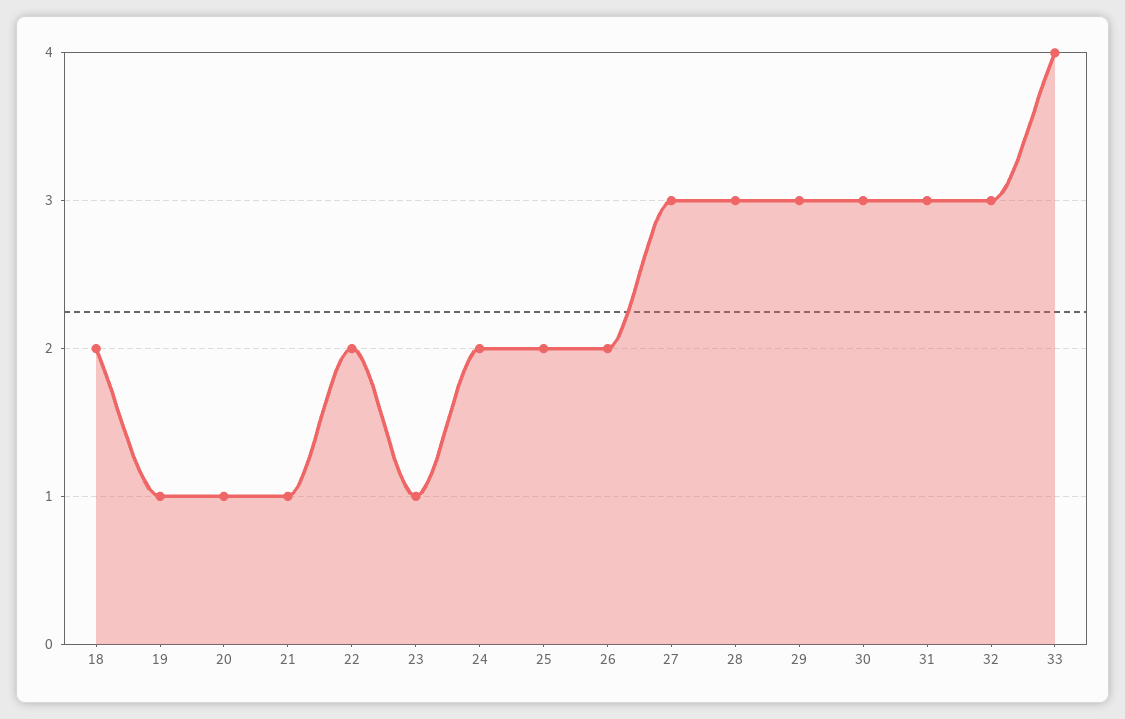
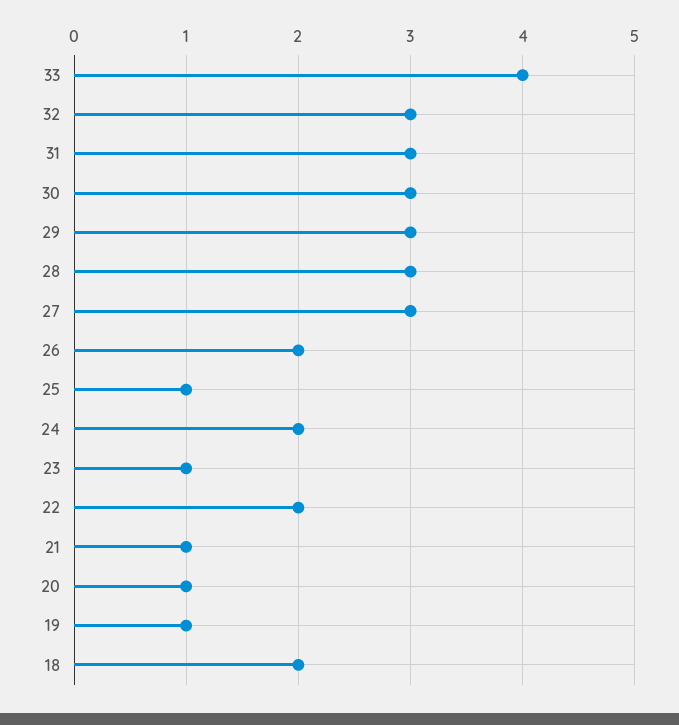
25: 2 -> 1

